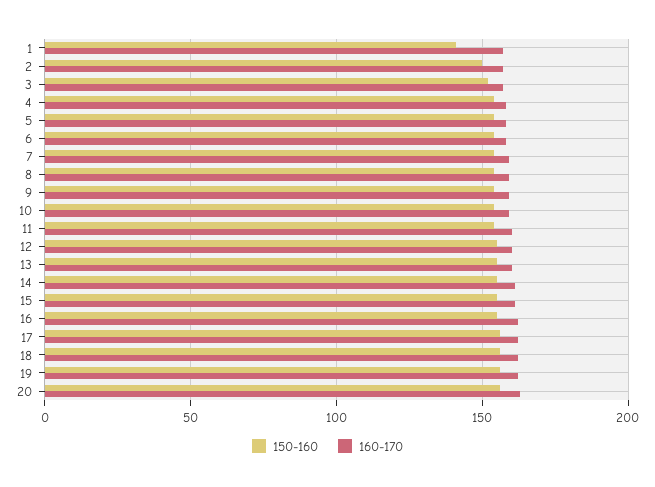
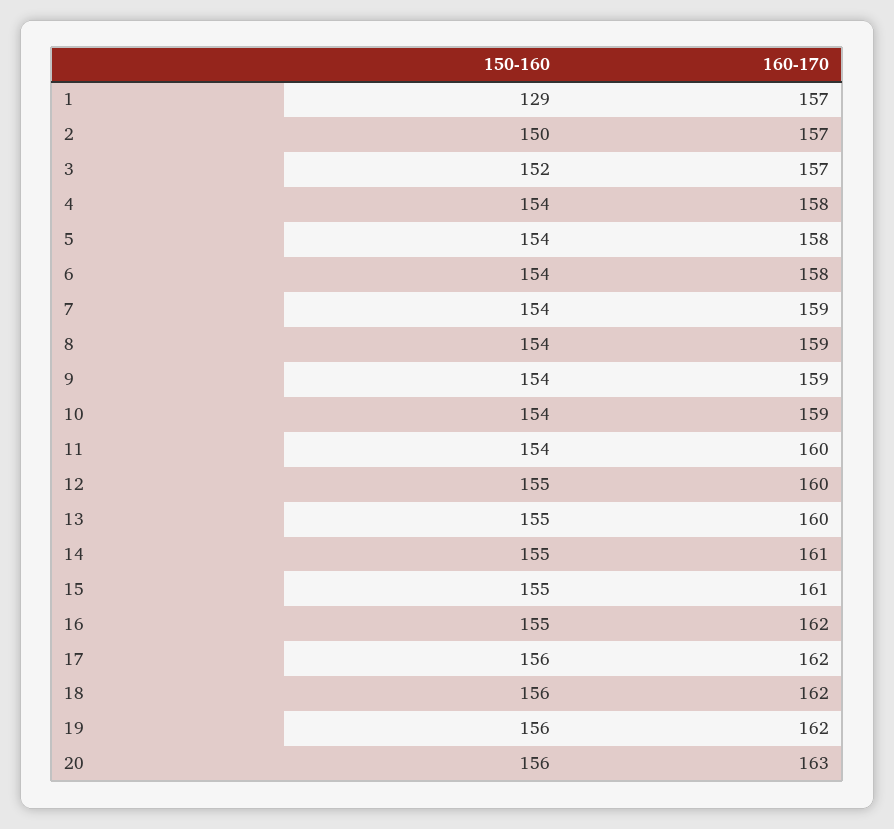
150-160, 1: 140 -> 129

